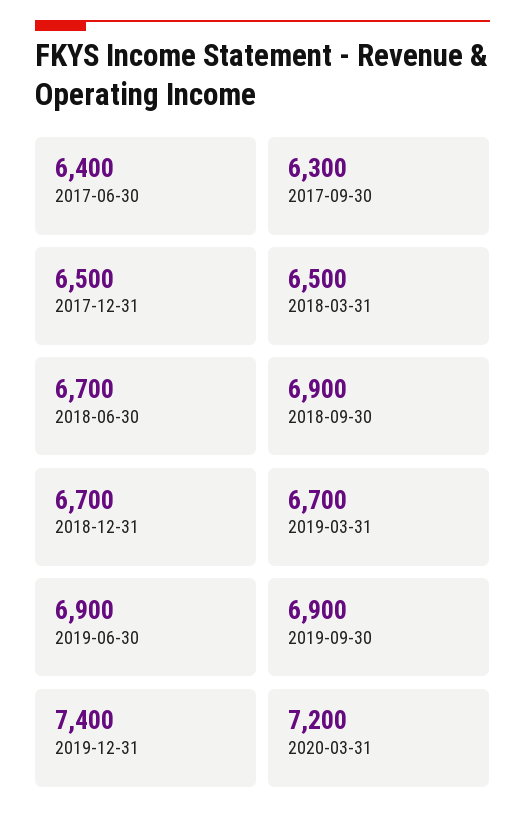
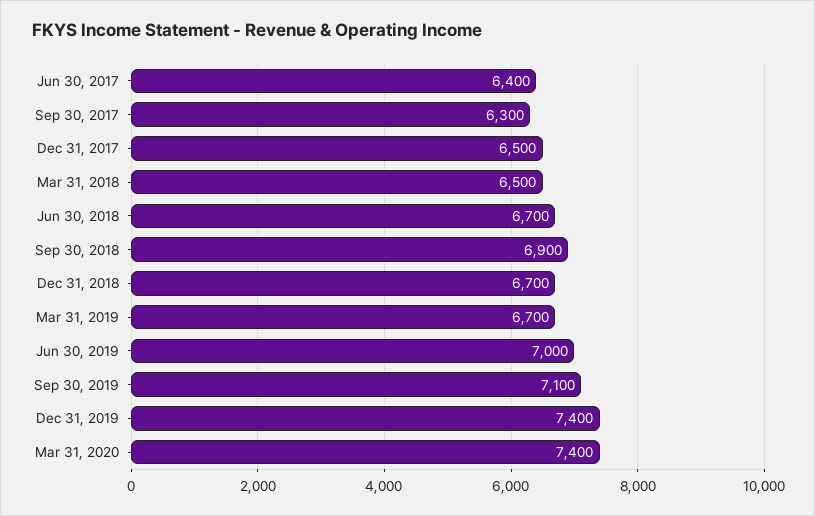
2019-06-30: 6900 -> 7000
2019-09-30: 6900 -> 7100
2020-03-31: 7200 -> 7400

